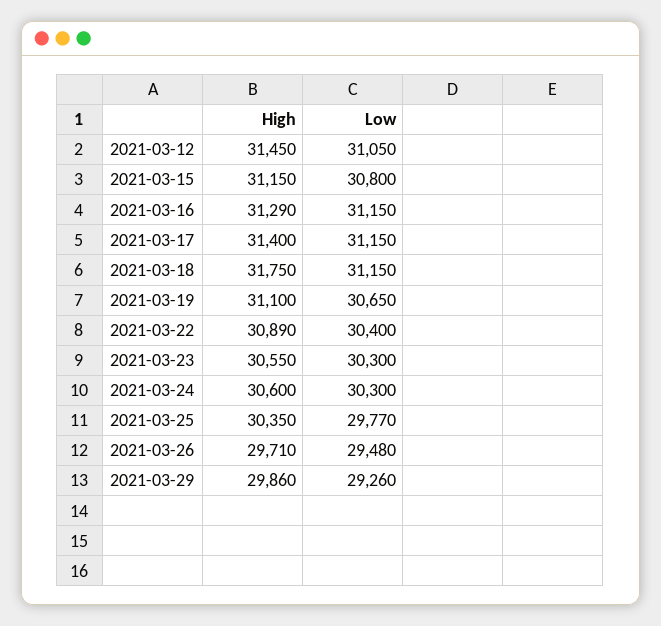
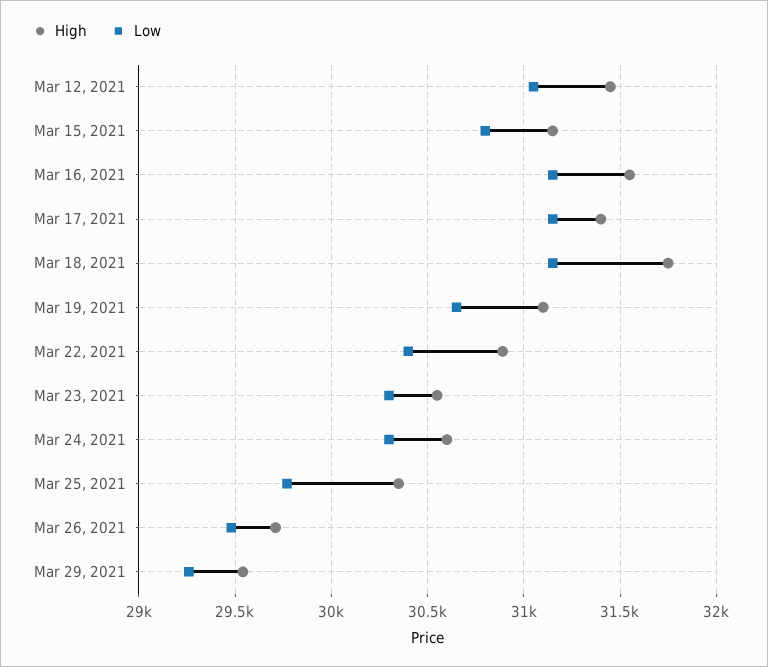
High, 2021-03-16: 31290 -> 31550
High, 2021-03-29: 29860 -> 29550

